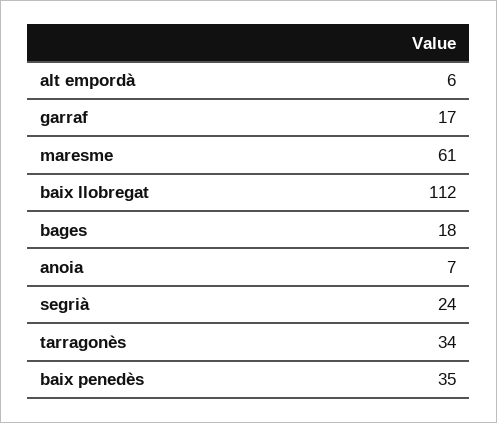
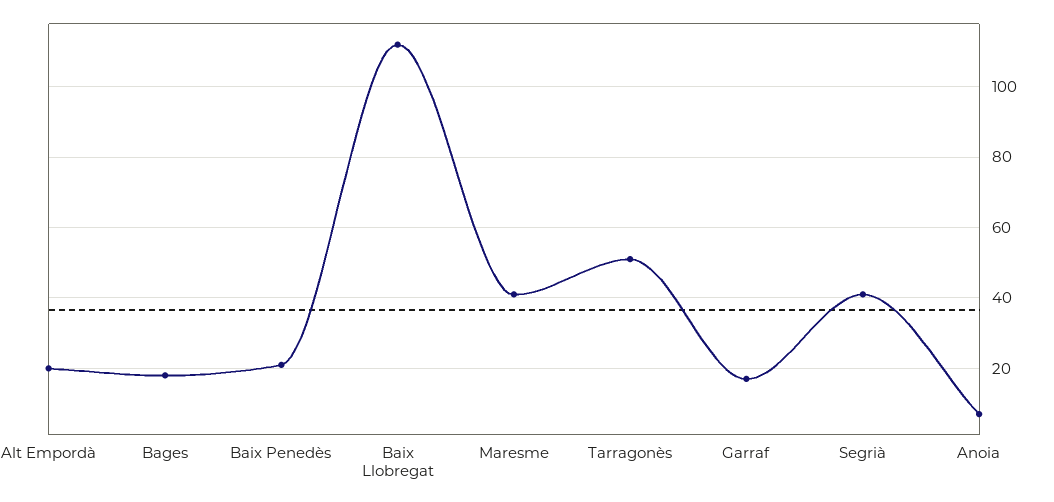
alt empordà: 6 -> 20
maresme: 61 -> 40
segrià: 24 -> 40
tarragonès: 34 -> 50
baix penedès: 35 -> 20

